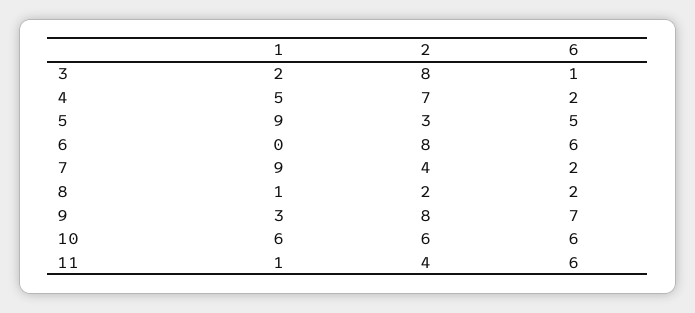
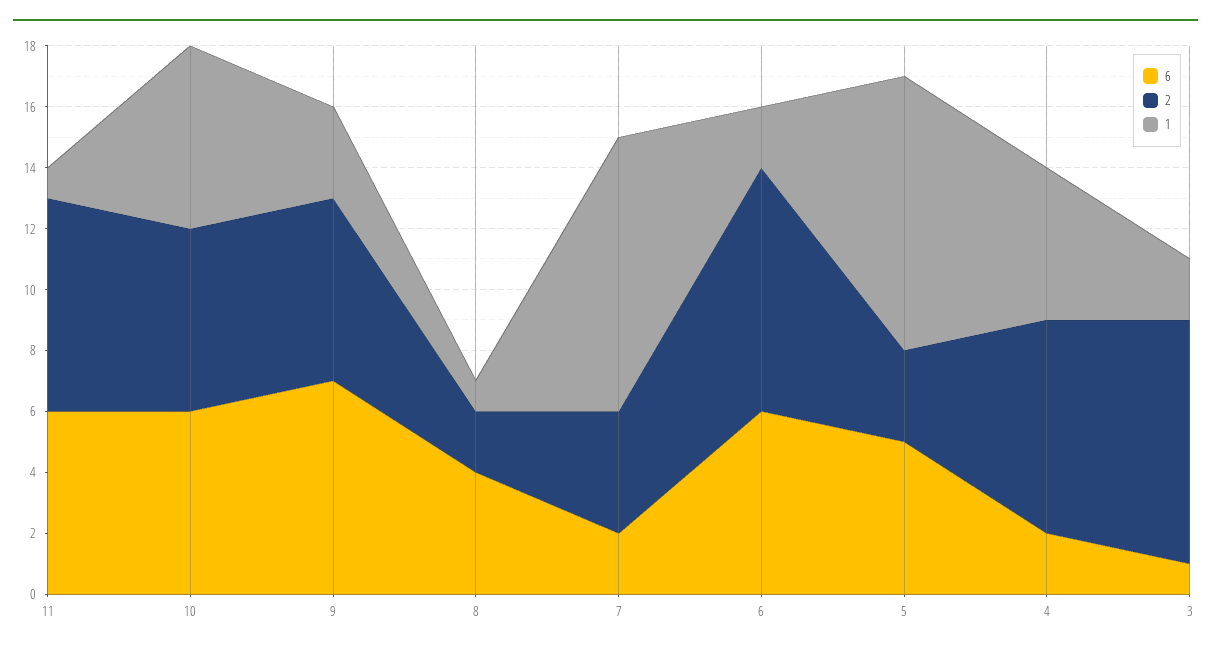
1, 6: 0 -> 2
6, 8: 2 -> 4
2, 9: 8 -> 6
2, 11: 4 -> 7

